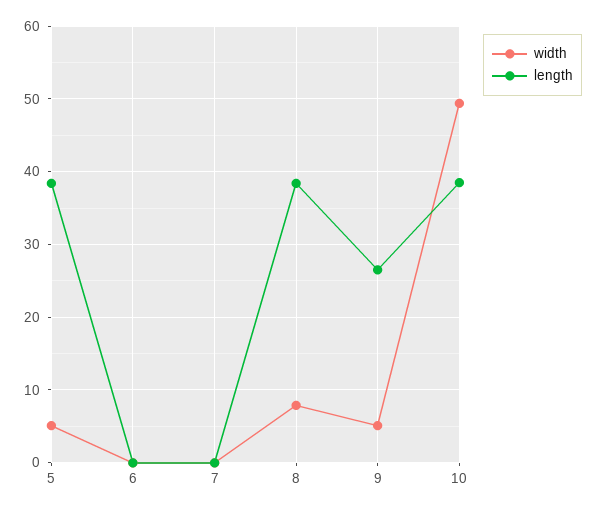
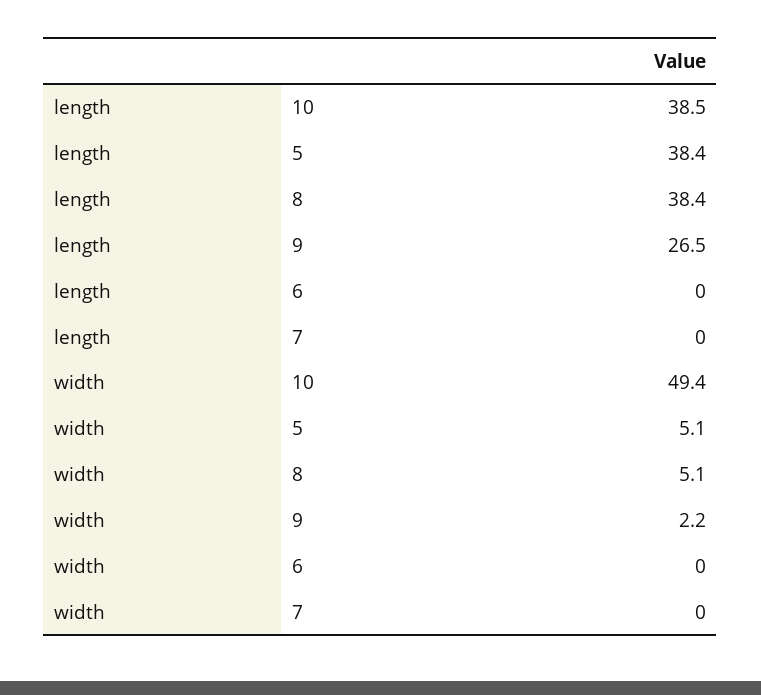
width, 8: 8 -> 5.1
width, 9: 5 -> 2.2

